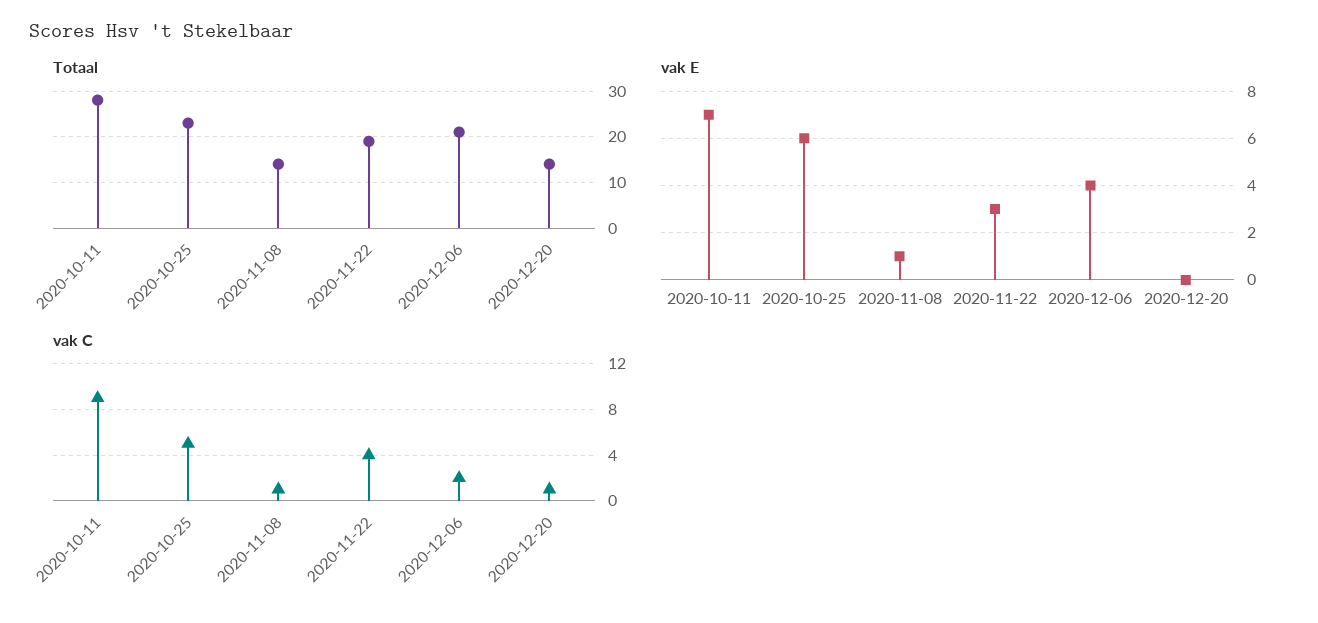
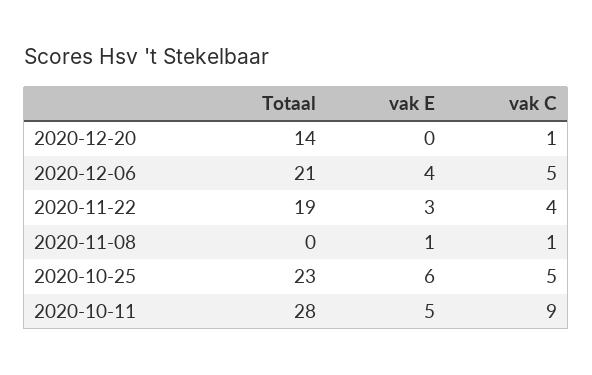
Totaal, 2020-11-08: 15 -> 0
vak E, 2020-10-11: 7 -> 5
vak C, 2020-12-06: 2 -> 5

